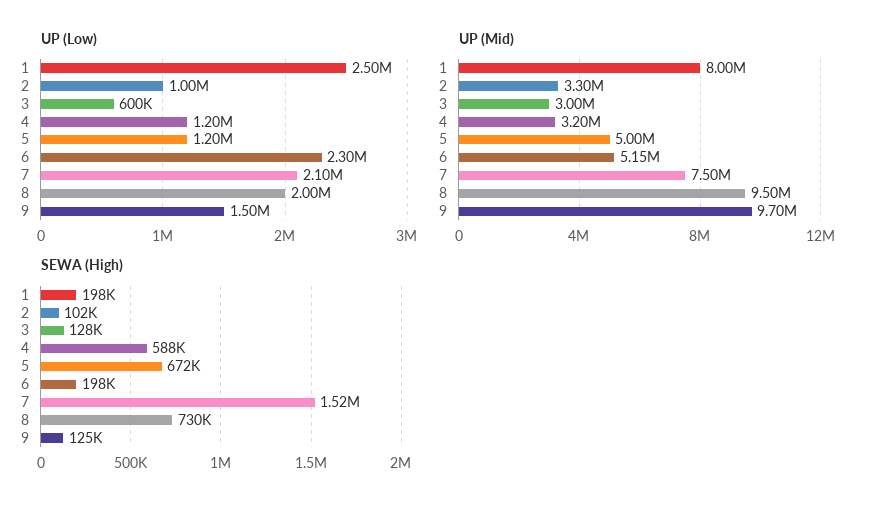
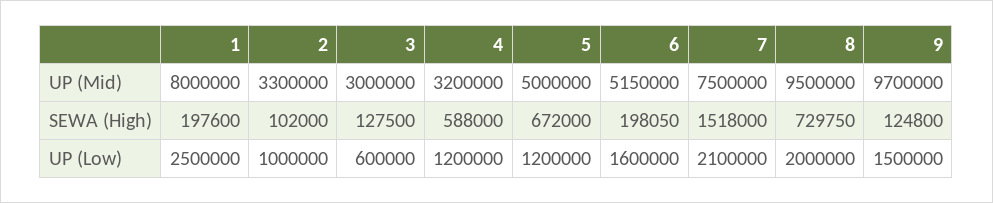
UP (Low), 6: 2300000 -> 1600000

